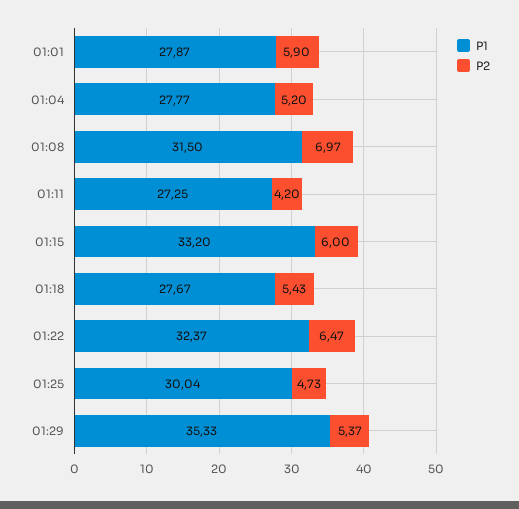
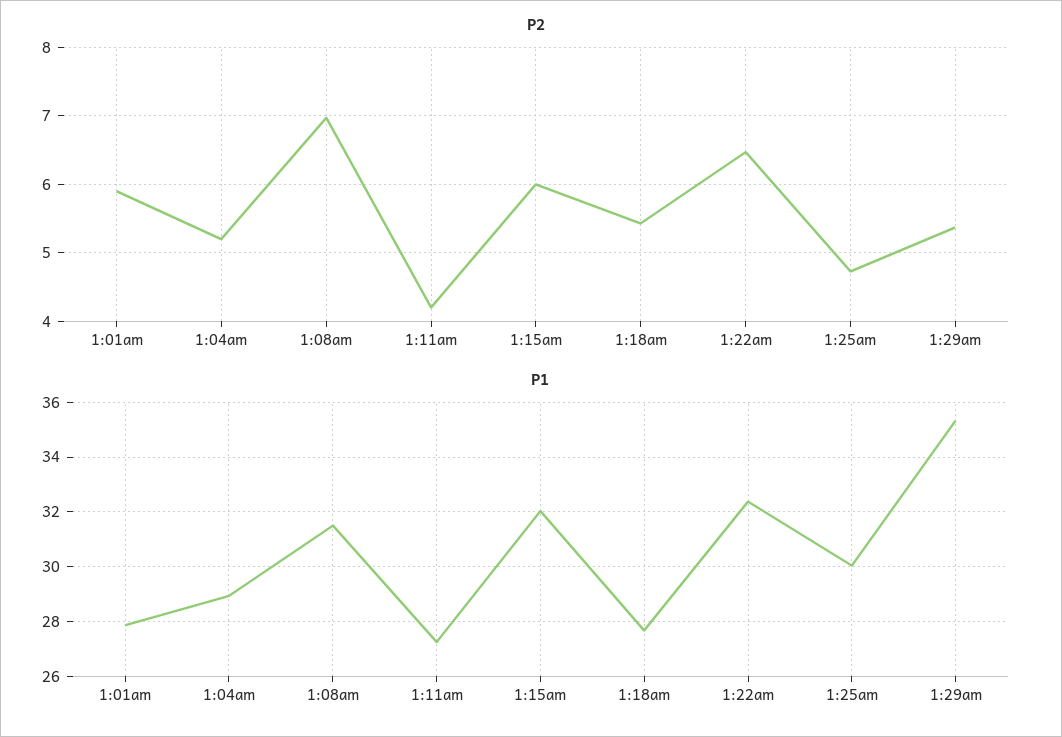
P1, 01:04: 27.77 -> 29
P1, 01:15: 33.2 -> 32

